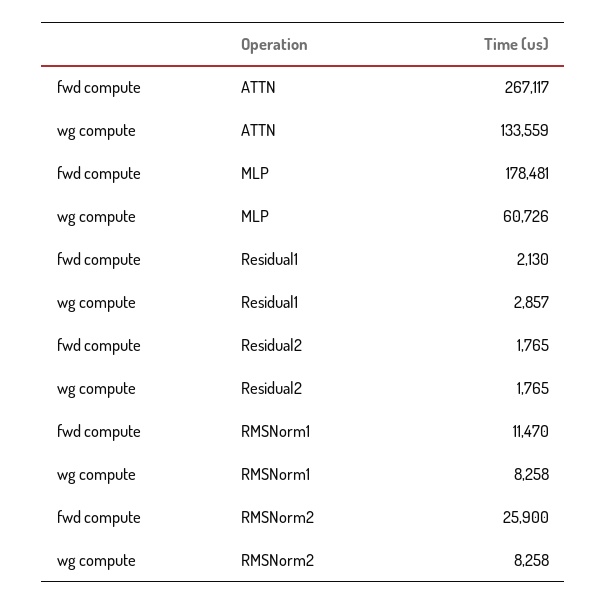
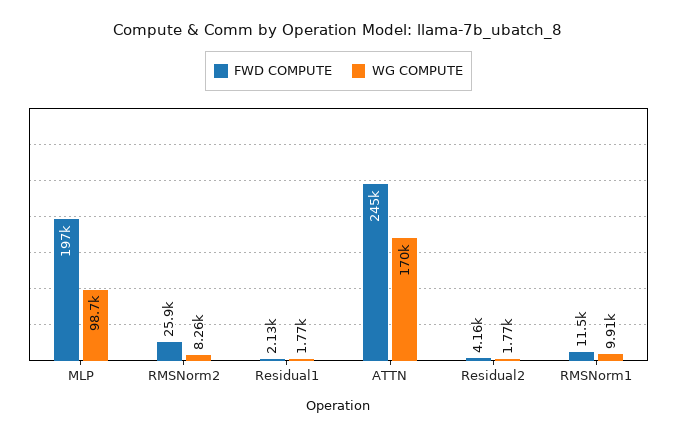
fwd compute, ATTN: 267117 -> 245000
wg compute, ATTN: 133559 -> 170000
fwd compute, MLP: 178481 -> 197000
wg compute, MLP: 60726 -> 98700
wg compute, Residual1: 2857 -> 1770
fwd compute, Residual2: 1765 -> 4160
wg compute, RMSNorm1: 8258 -> 9910

